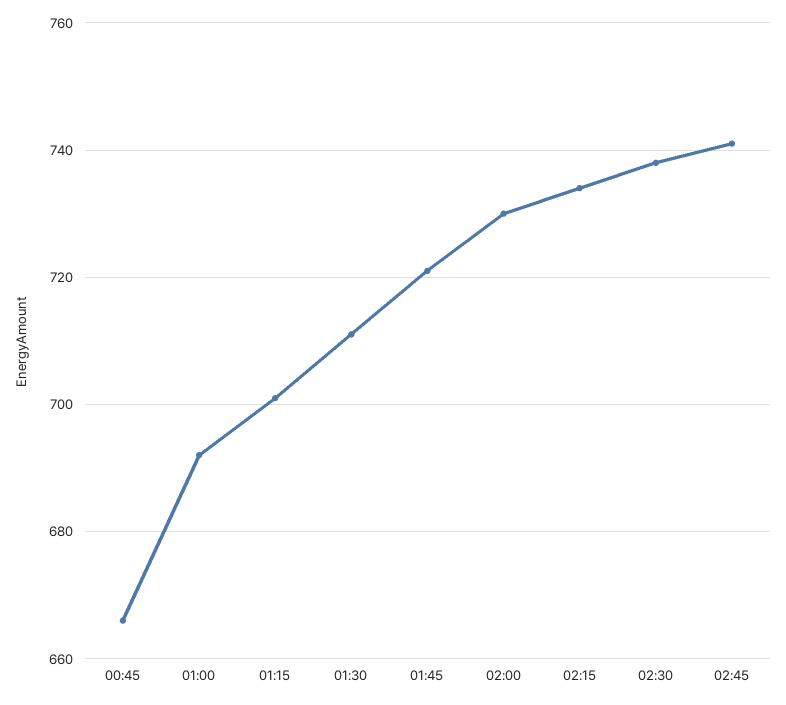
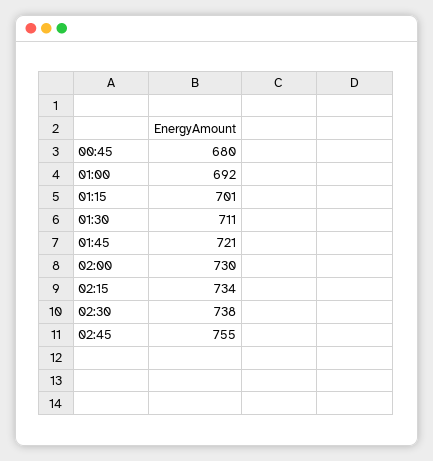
00:45: 665 -> 680
02:45: 740 -> 755

